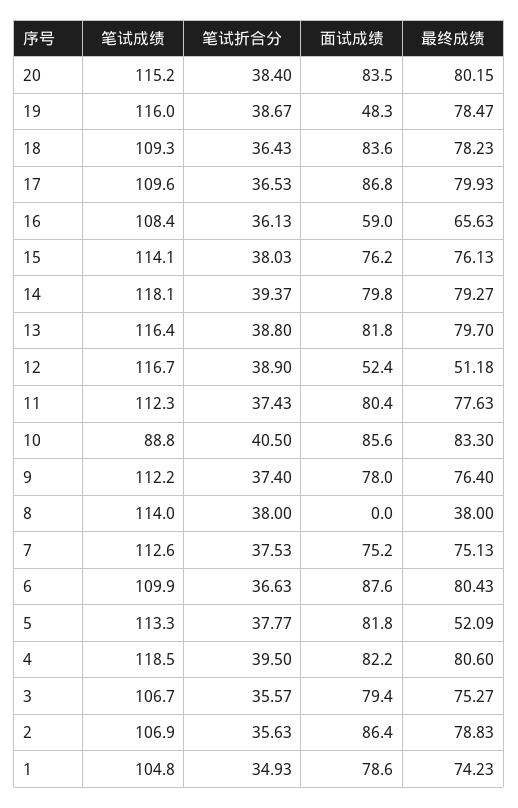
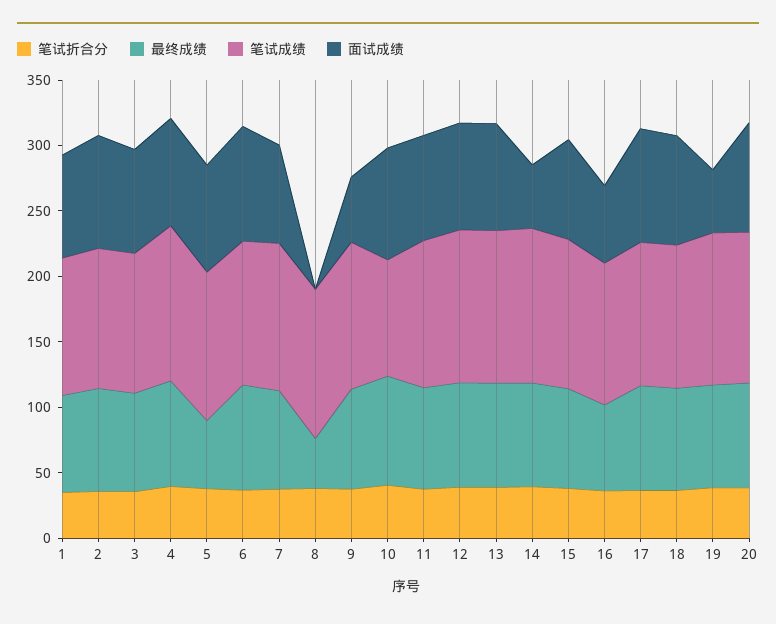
面试成绩, 14: 79.8 -> 50
面试成绩, 12: 52.4 -> 80
最终成绩, 12: 51.18 -> 80
面试成绩, 9: 78 -> 50

